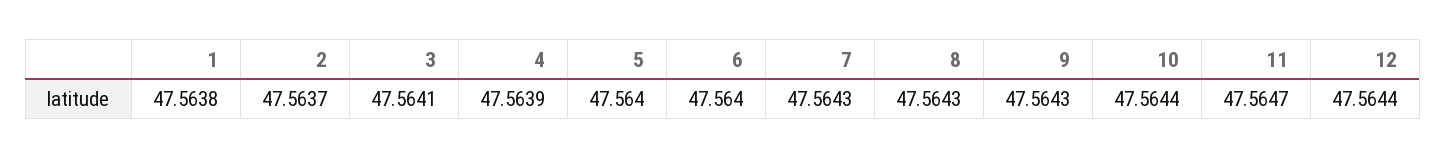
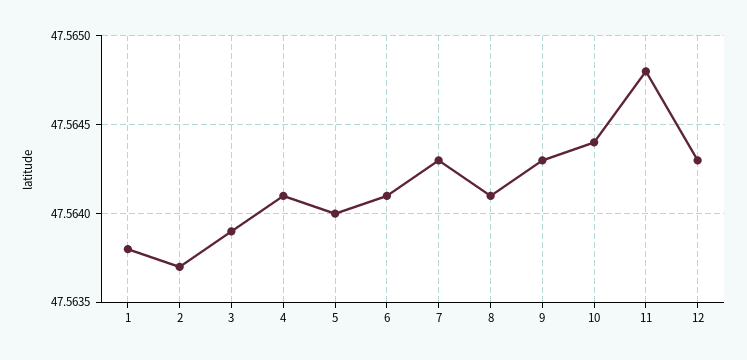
3: 47.5641 -> 47.5639
4: 47.5639 -> 47.5641
6: 47.564 -> 47.5641
8: 47.5643 -> 47.5641
11: 47.5647 -> 47.5648
12: 47.5644 -> 47.5643

